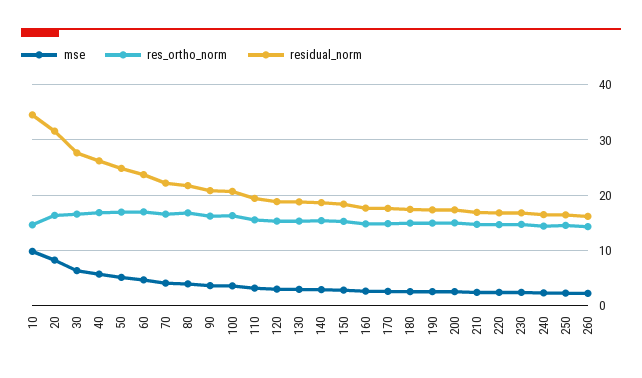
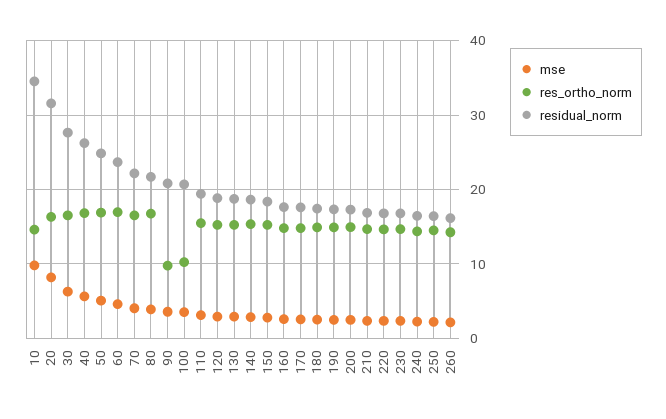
res_ortho_norm, 90: 16 -> 10
res_ortho_norm, 100: 16 -> 10

